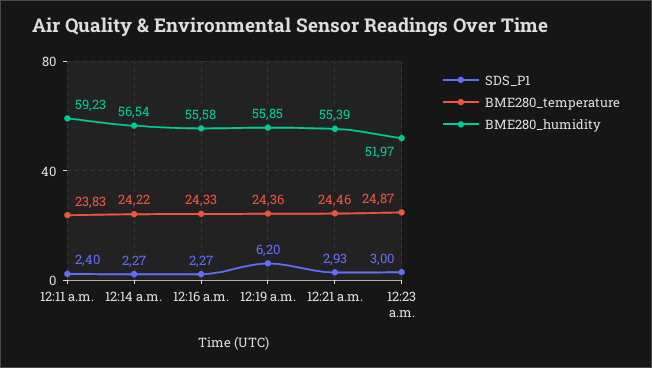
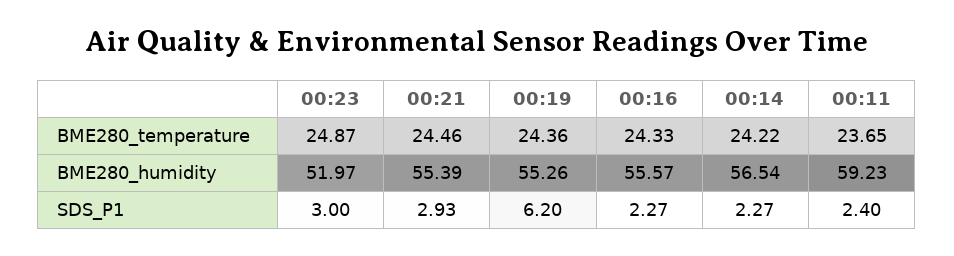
BME280_temperature, 12:11 a.m.: 23.83 -> 23.65
BME280_humidity, 12:16 a.m.: 55.58 -> 55.57
BME280_humidity, 12:19 a.m.: 55.85 -> 55.26

